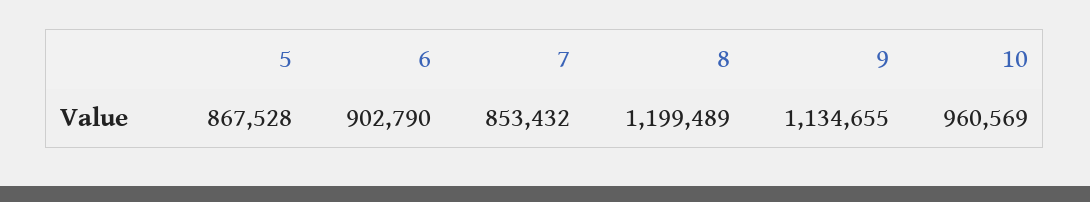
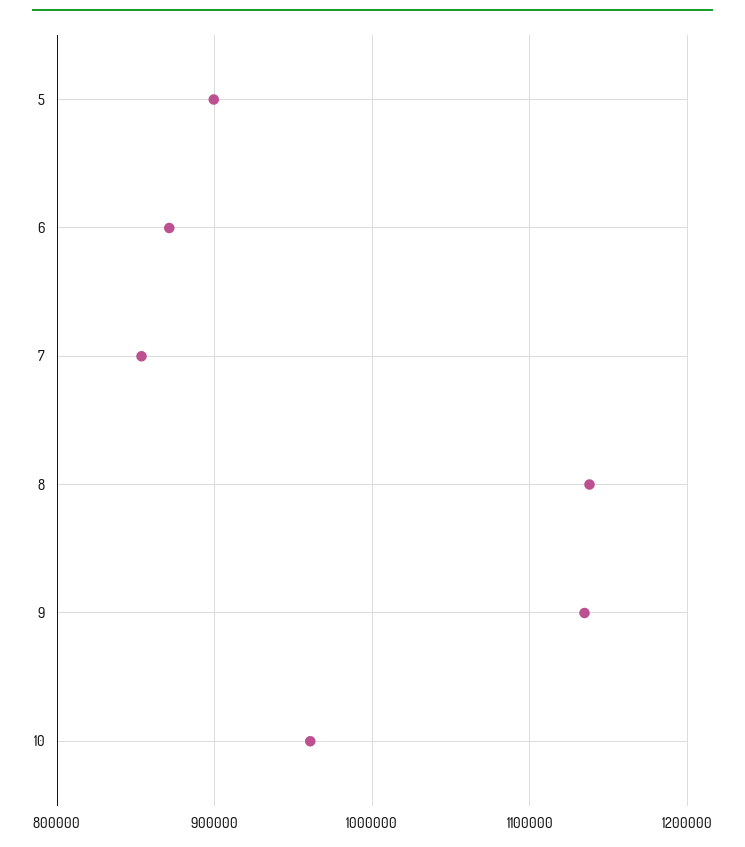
5: 867528 -> 900000
6: 902790 -> 870000
8: 1199489 -> 1140000

